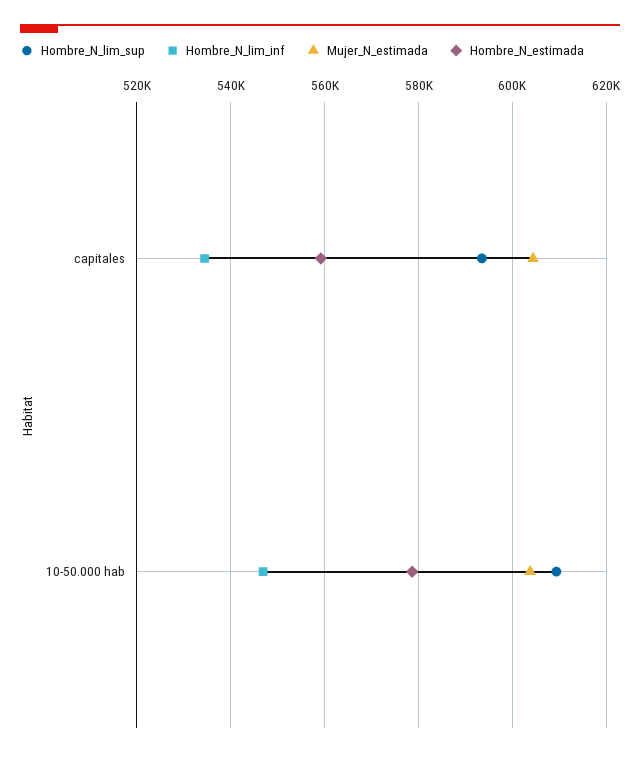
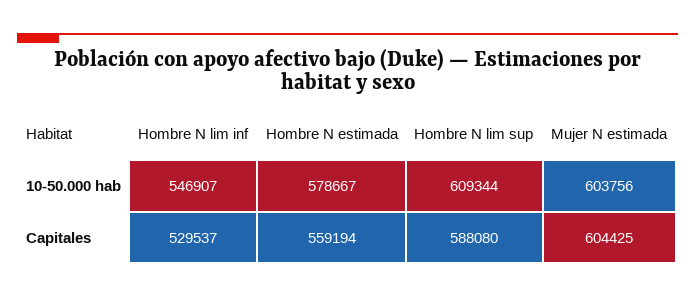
Hombre_N_lim_sup, capitales: 594000 -> 588080
Hombre_N_lim_inf, capitales: 534000 -> 529537

